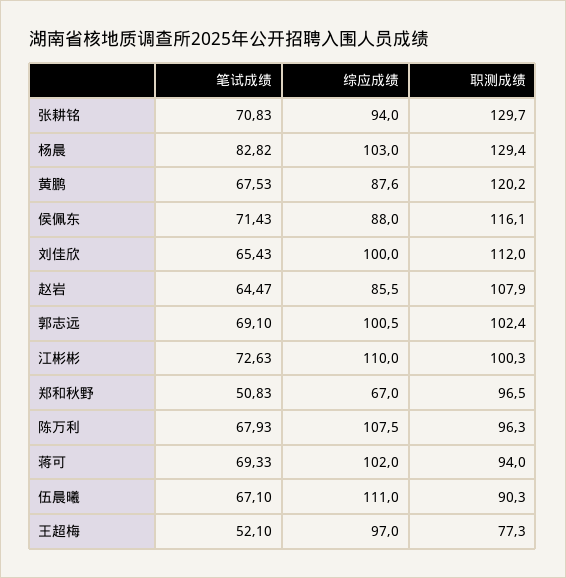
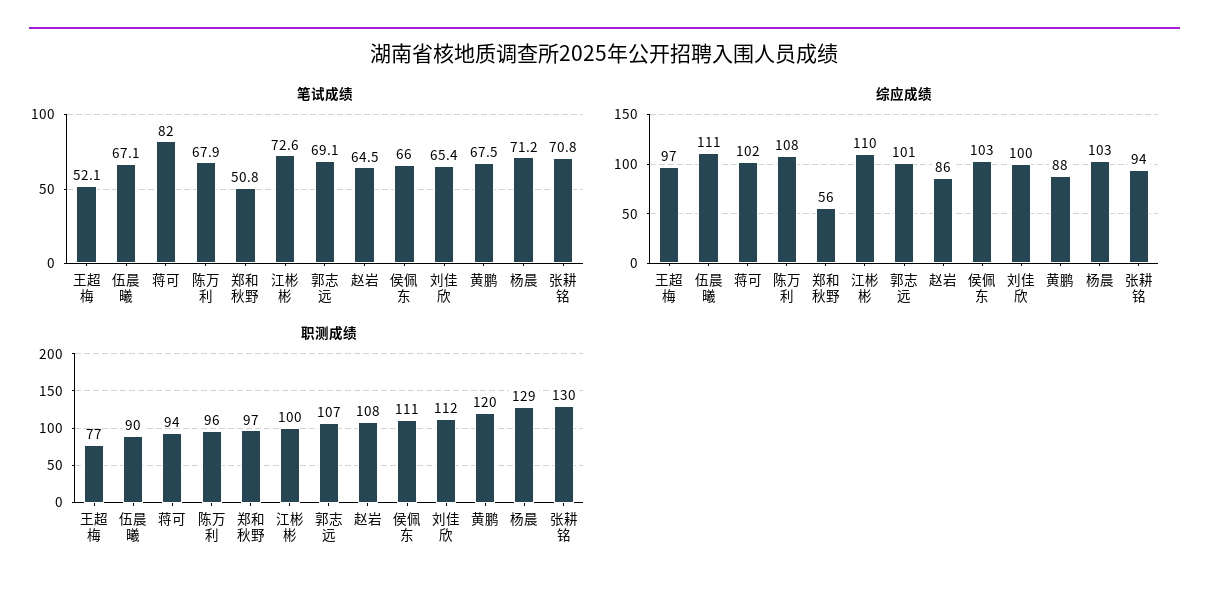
笔试成绩, 杨晨: 82.82 -> 71.2
笔试成绩, 侯佩东: 71.43 -> 66
综应成绩, 侯佩东: 88 -> 103
职测成绩, 侯佩东: 116.1 -> 111
职测成绩, 郭志远: 102.4 -> 107
综应成绩, 郑和秋野: 67 -> 56
笔试成绩, 蒋可: 69.33 -> 82

